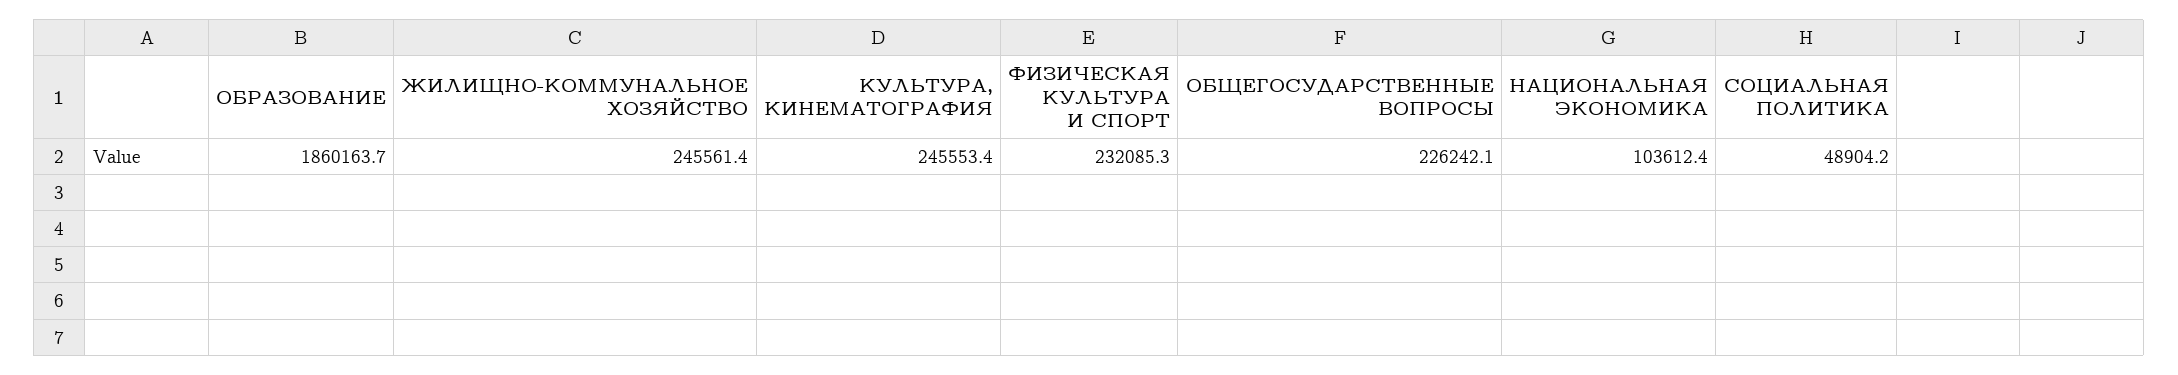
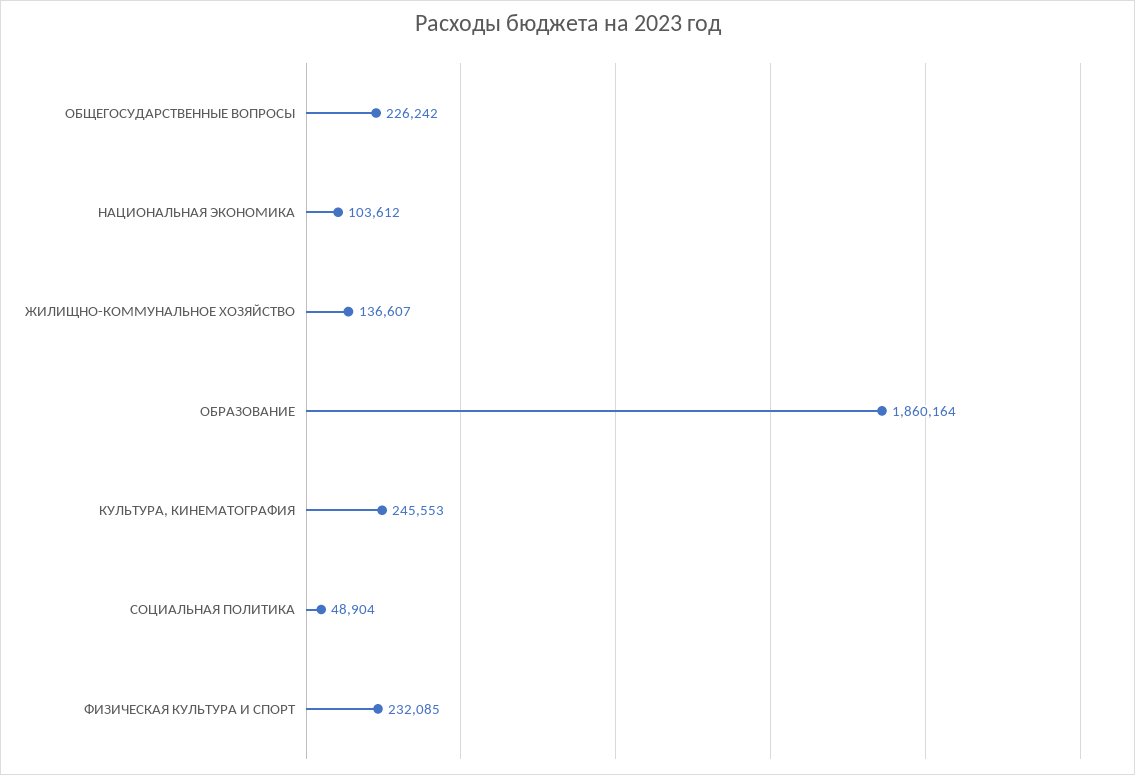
ЖИЛИЩНО-КОММУНАЛЬНОЕ ХОЗЯЙСТВО: 245561.4 -> 136607

